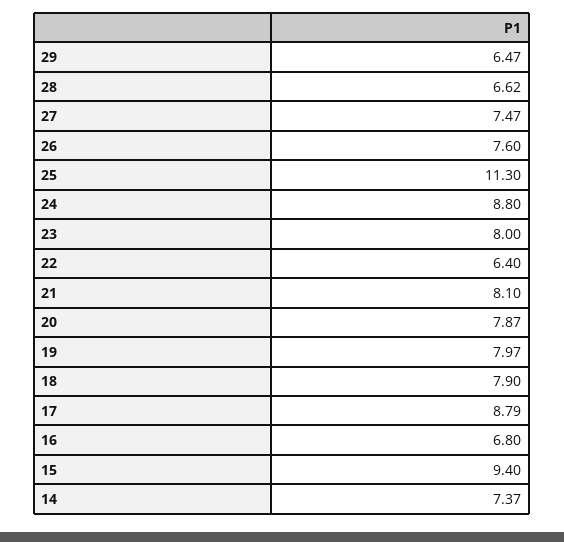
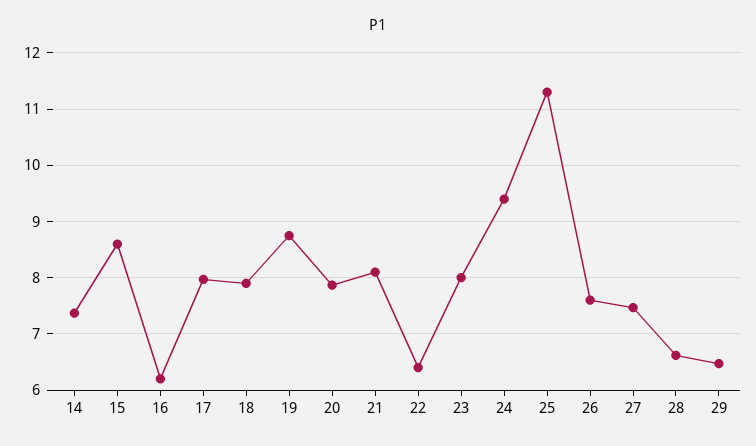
24: 8.8 -> 9.4
19: 7.97 -> 8.8
17: 8.79 -> 8
16: 6.8 -> 6.2
15: 9.4 -> 8.6

